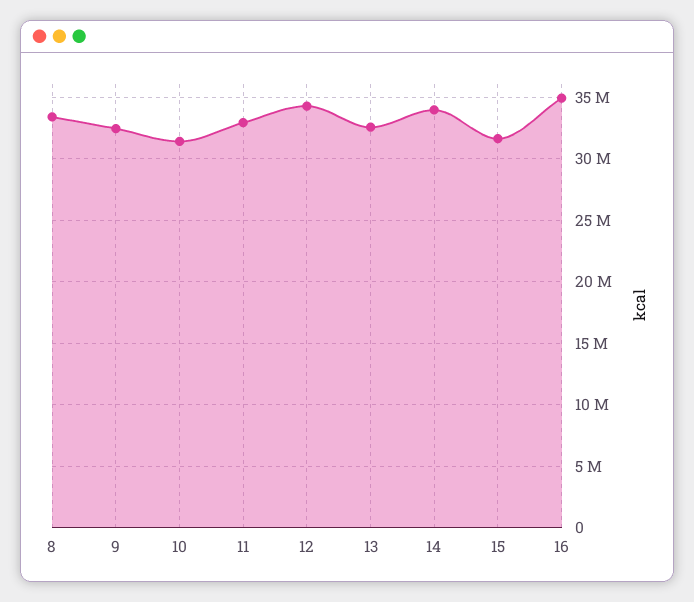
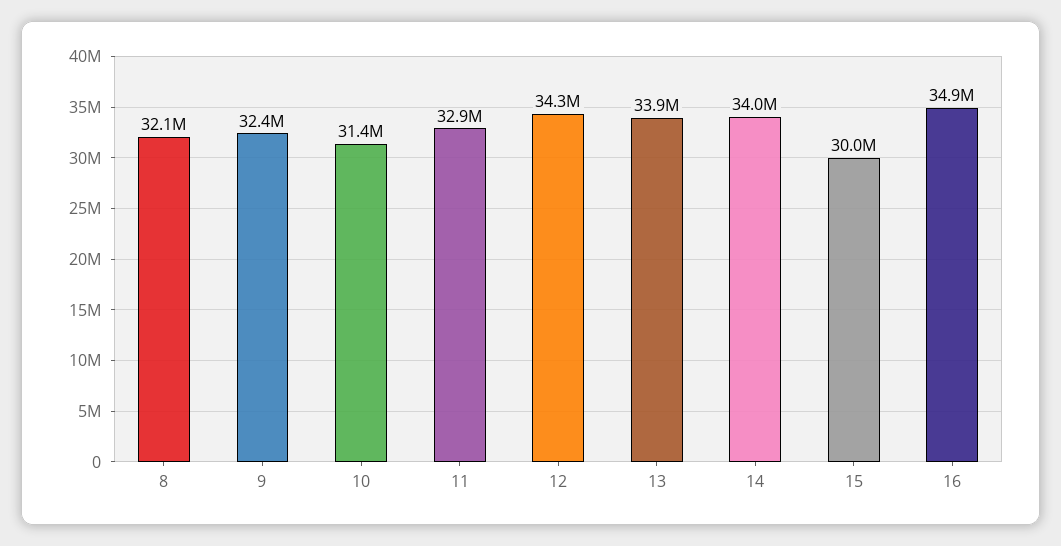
8: 33500000 -> 32100000
13: 32500000 -> 33900000
15: 31500000 -> 30000000

